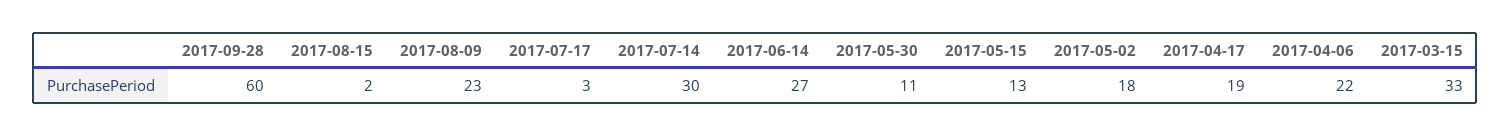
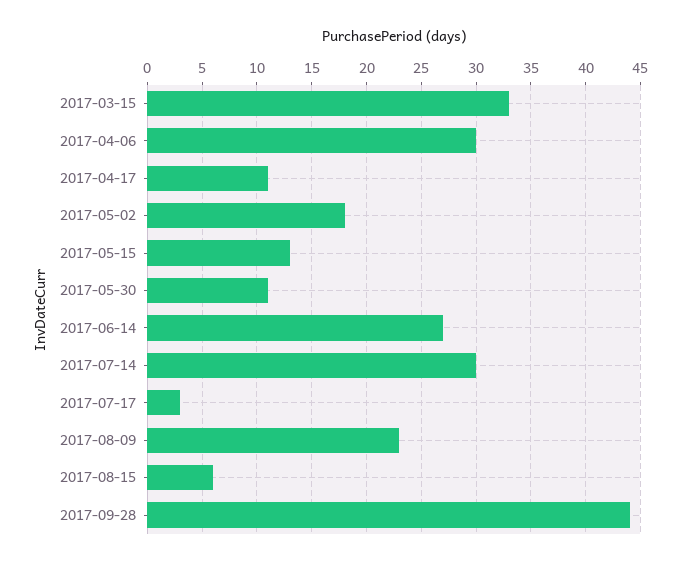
2017-09-28: 60 -> 44
2017-08-15: 2 -> 6
2017-04-17: 19 -> 11
2017-04-06: 22 -> 30

